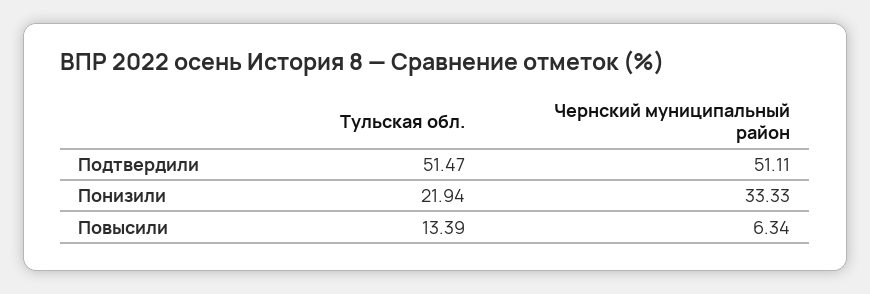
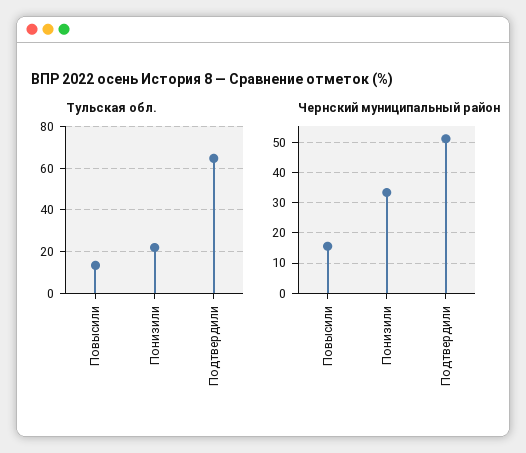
Тульская обл., Подтвердили: 51.47 -> 65
Чернский муниципальный район, Повысили: 6.34 -> 16

